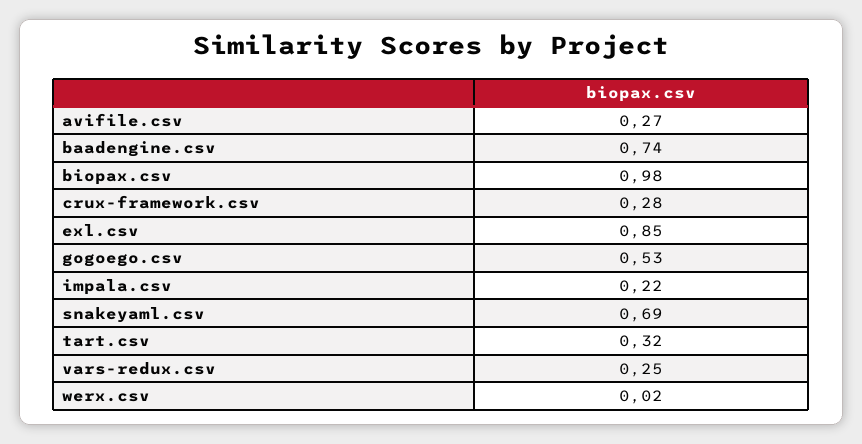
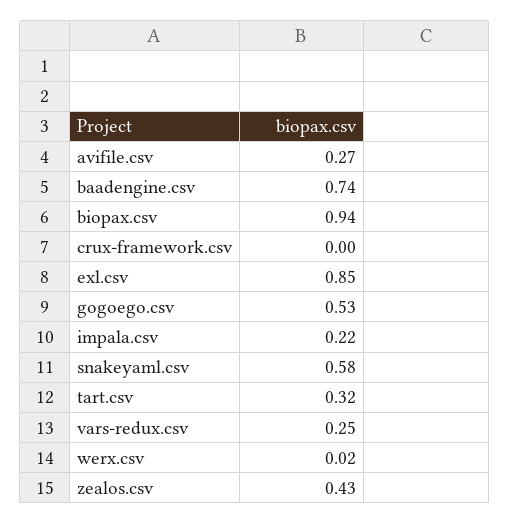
biopax.csv: 0.98 -> 0.94
crux-framework.csv: 0.28 -> 0
snakeyaml.csv: 0.69 -> 0.58
zealos.csv: none -> 0.43

